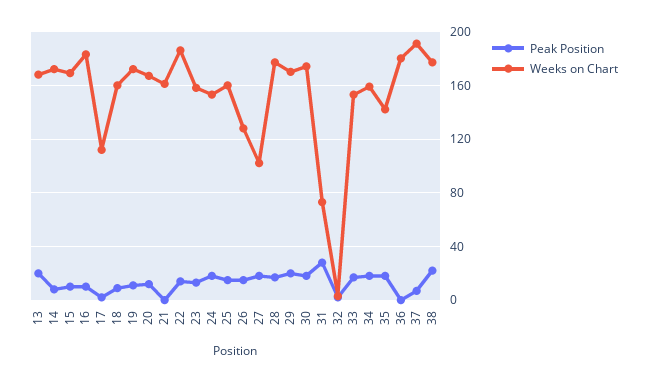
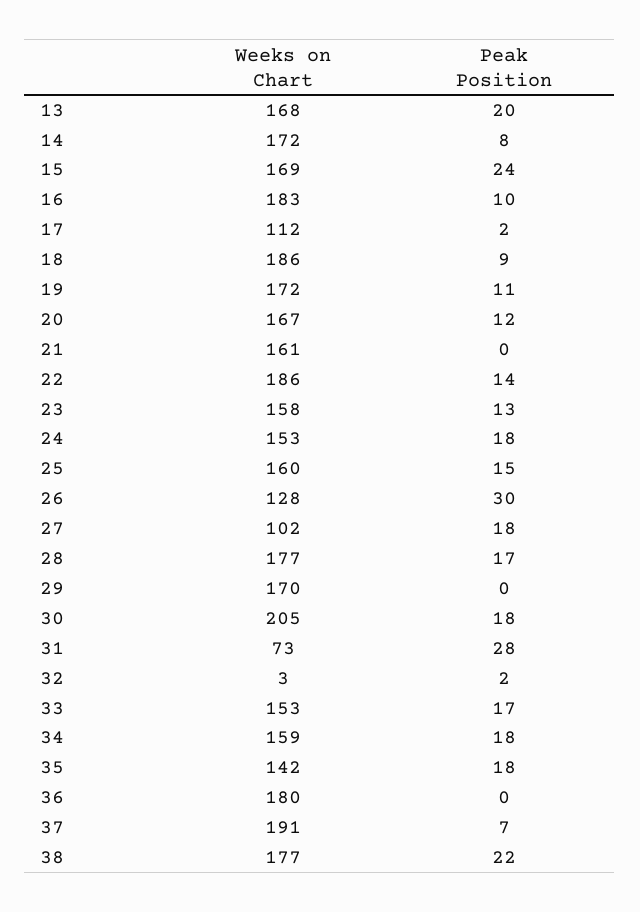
Peak Position, 15: 10 -> 24
Weeks on Chart, 18: 160 -> 186
Peak Position, 26: 15 -> 30
Peak Position, 29: 20 -> 0
Weeks on Chart, 30: 175 -> 205

